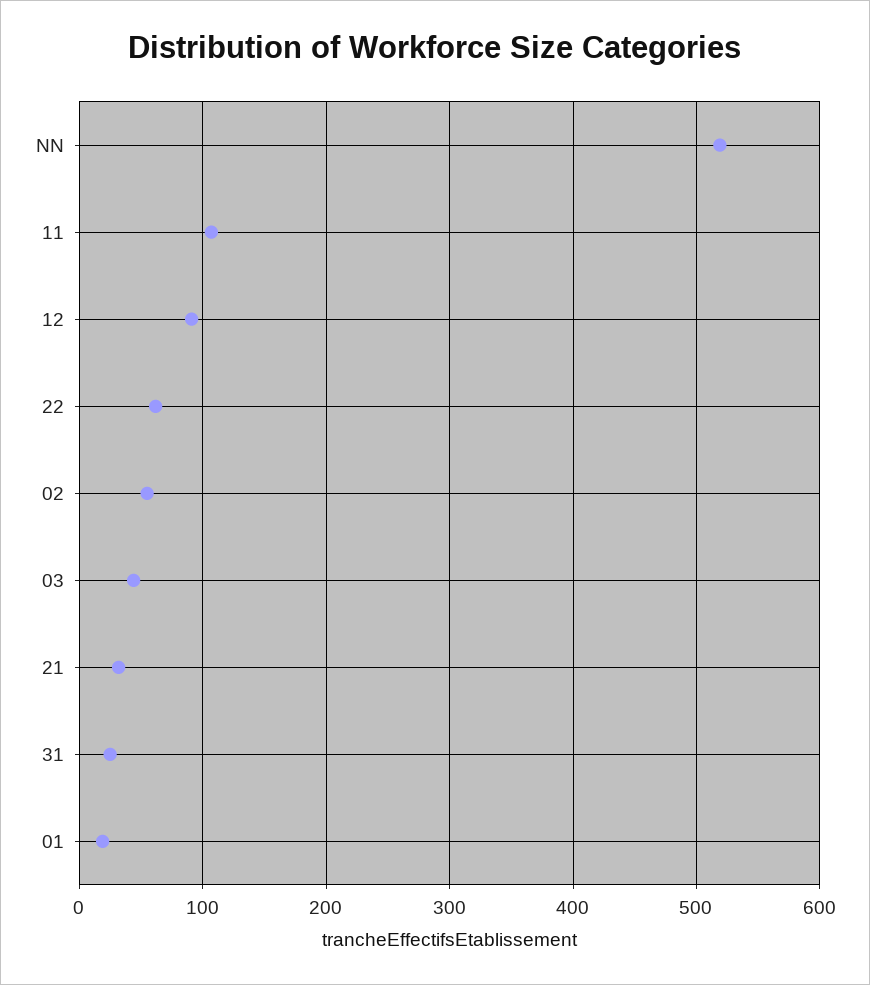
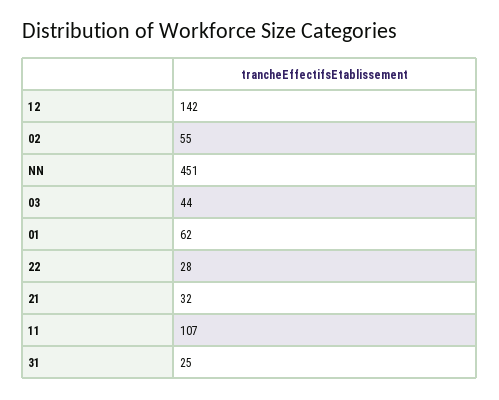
NN: 520 -> 451
12: 90 -> 142
22: 60 -> 28
01: 20 -> 62

